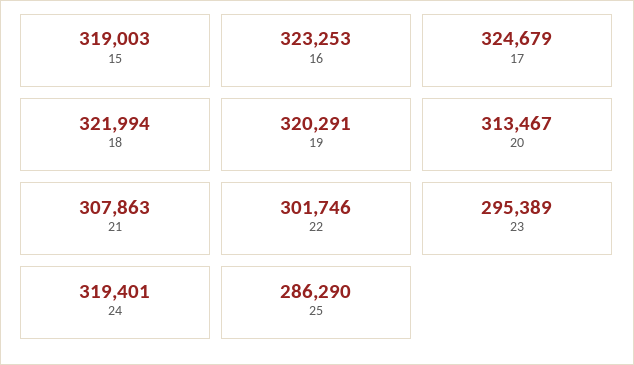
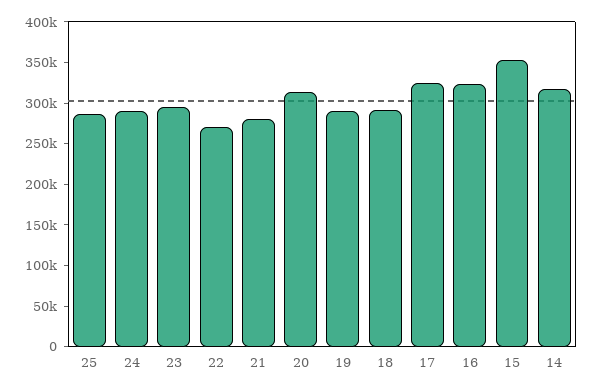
15: 319003 -> 350000
18: 321994 -> 290000
19: 320291 -> 290000
21: 307863 -> 280000
22: 301746 -> 270000
24: 319401 -> 290000
14: none -> 320000

